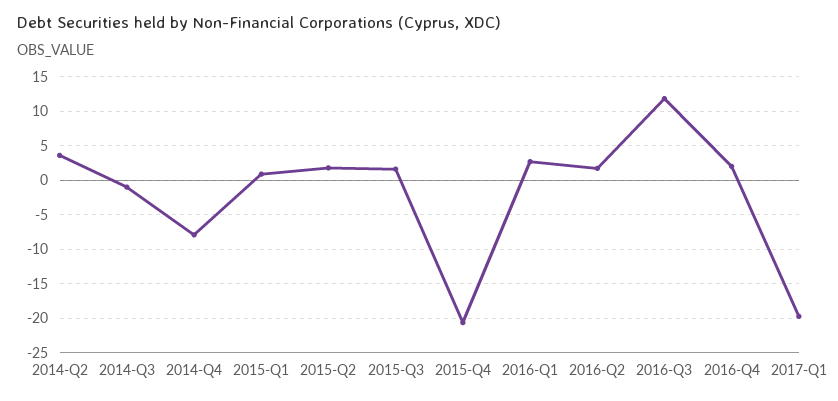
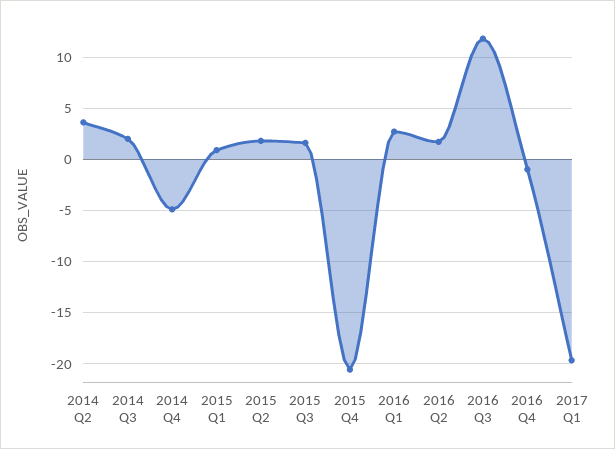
2014-Q3: -1 -> 2
2014-Q4: -8 -> -5
2016-Q4: 2 -> -1

